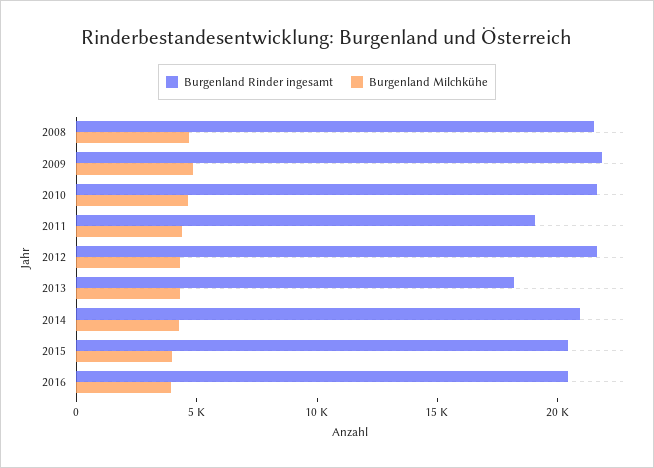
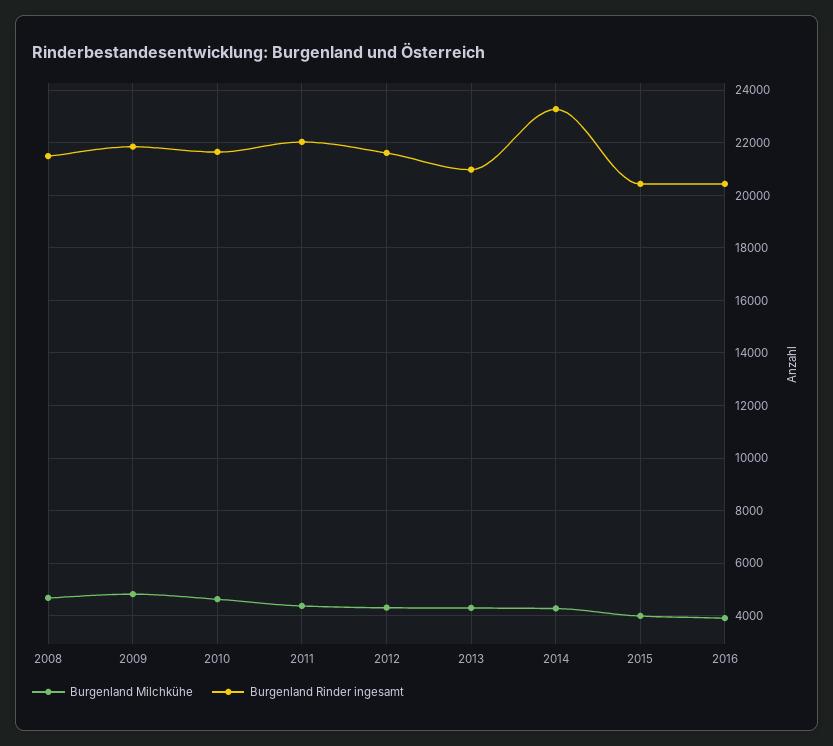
Burgenland Rinder ingesamt, 2011: 19000 -> 22000
Burgenland Rinder ingesamt, 2013: 18000 -> 21000
Burgenland Rinder ingesamt, 2014: 21000 -> 23250

